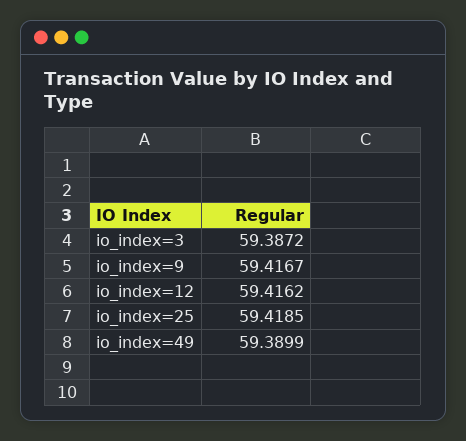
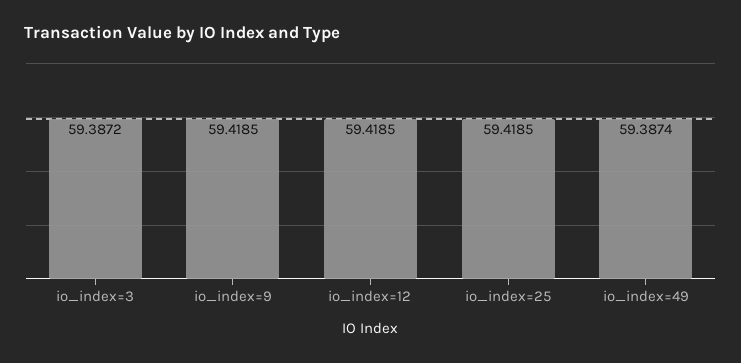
io_index=9: 59.4167 -> 59.4185
io_index=12: 59.4162 -> 59.4185
io_index=49: 59.3899 -> 59.3874

